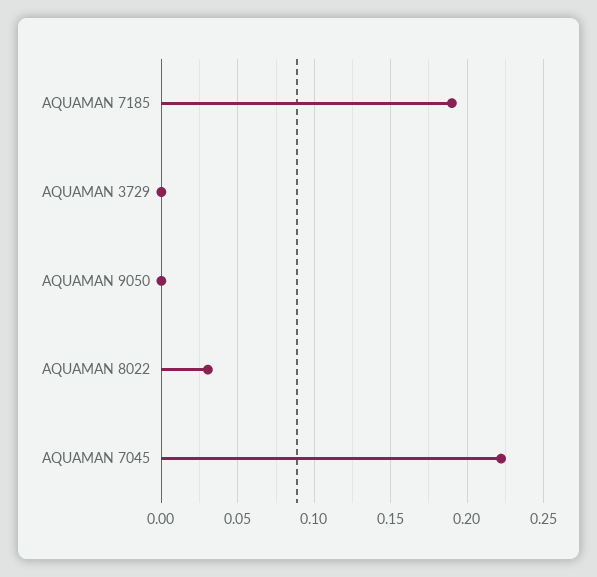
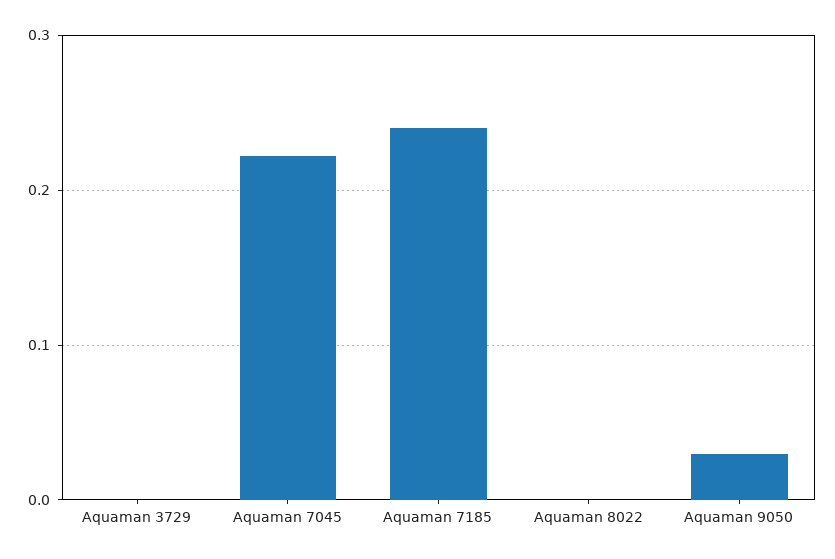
AQUAMAN 7185: 0.19 -> 0.24
AQUAMAN 9050: 0 -> 0.03
AQUAMAN 8022: 0.03 -> 0

